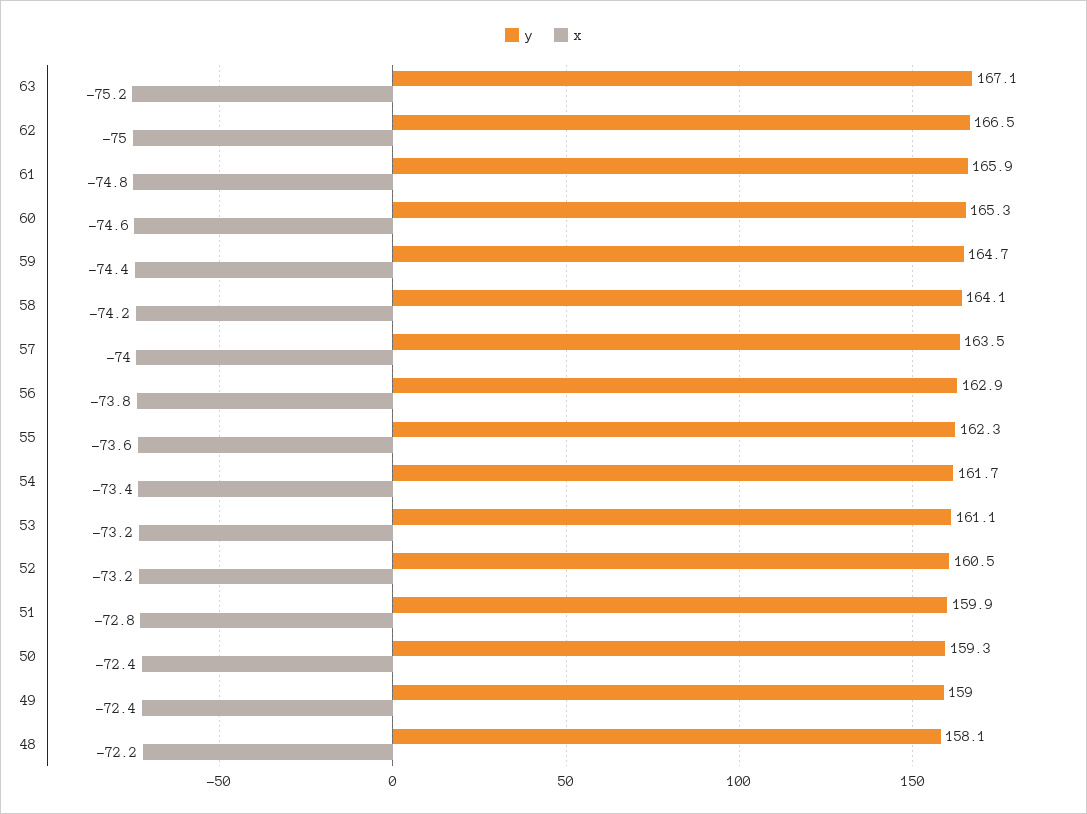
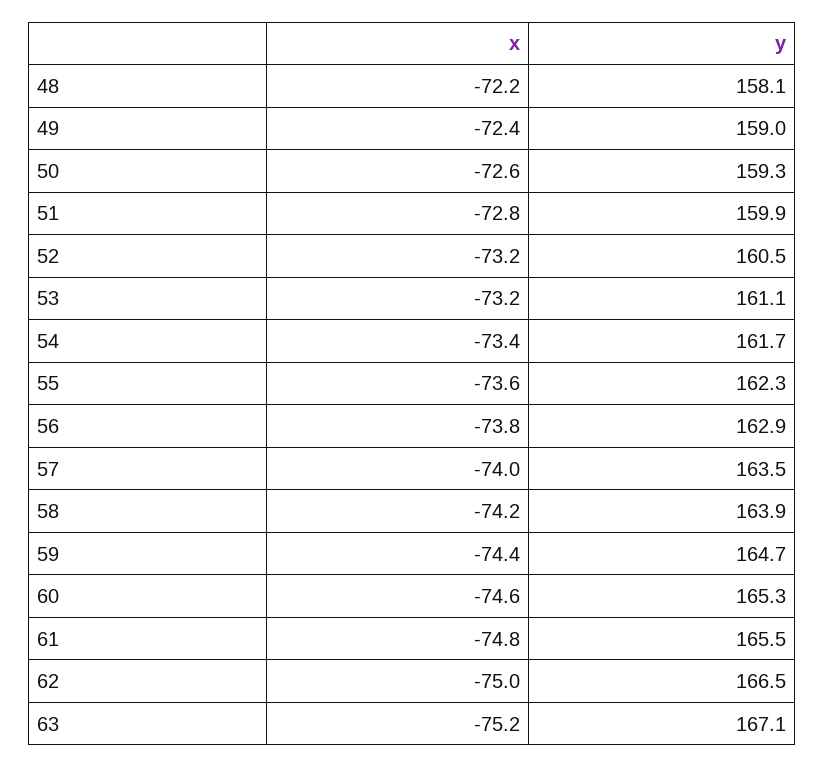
y, 61: 165.9 -> 165.5
y, 58: 164.1 -> 163.9
x, 50: -72.4 -> -72.6

